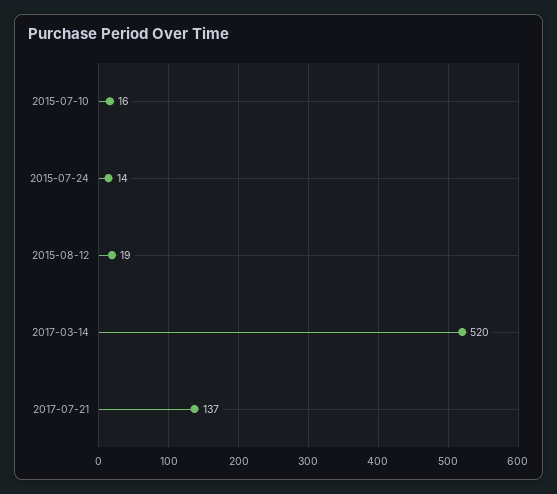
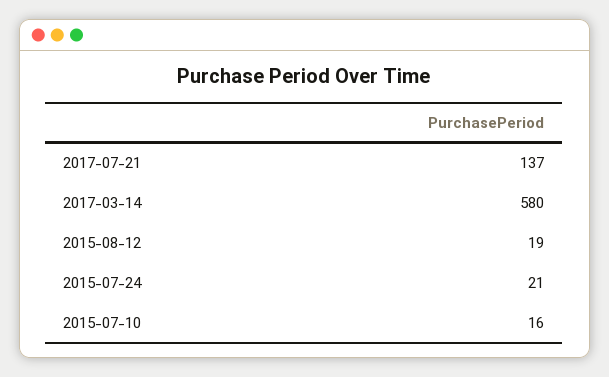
2015-07-24: 14 -> 21
2017-03-14: 520 -> 580

